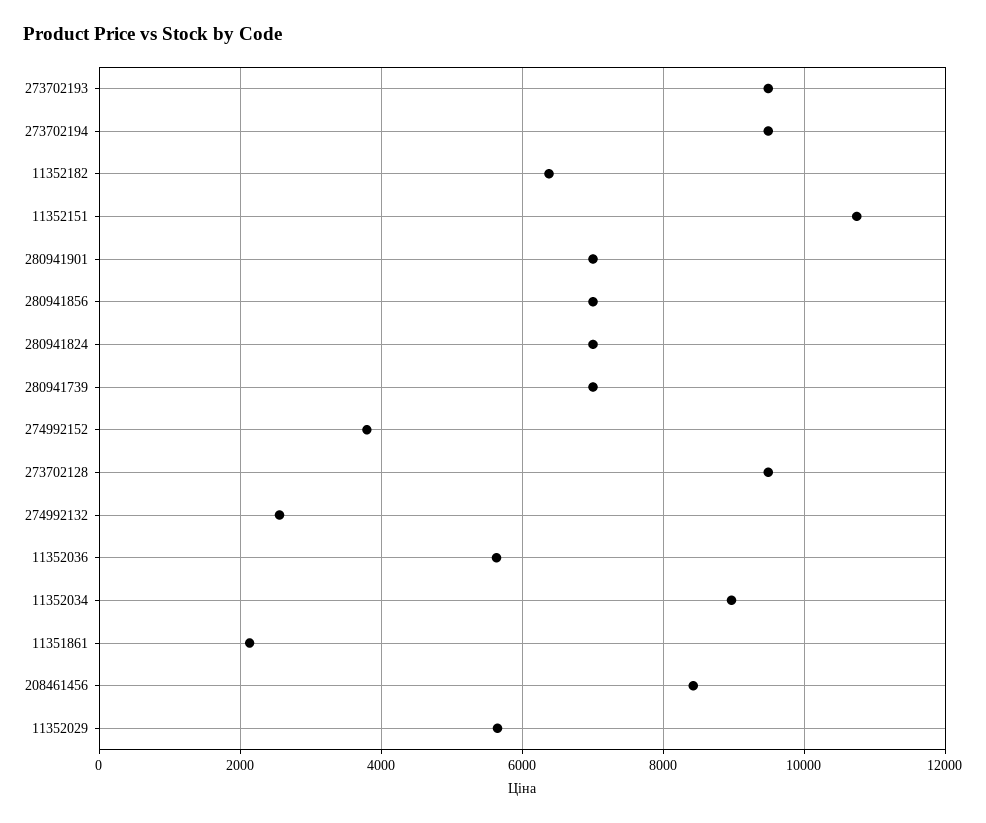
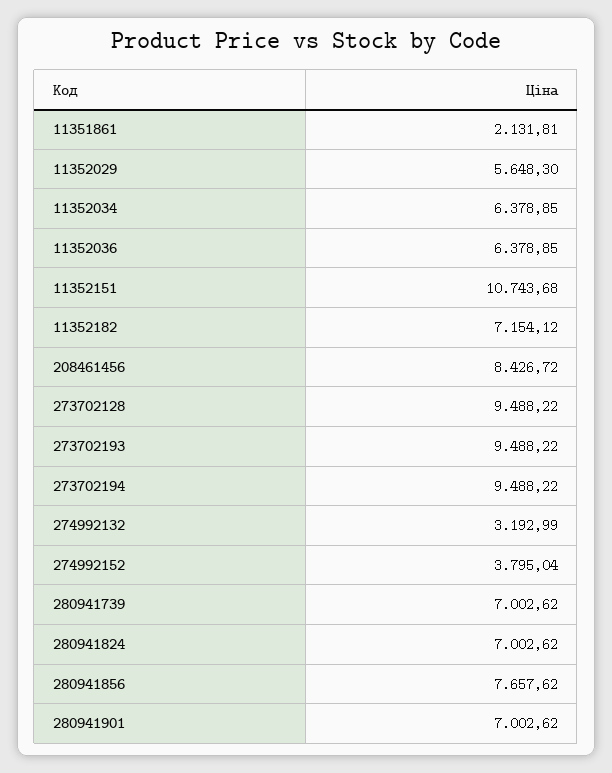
11352182: 6400 -> 7154.12
280941856: 7000 -> 7657.62
274992132: 2600 -> 3192.99
11352036: 5600 -> 6378.85
11352034: 9000 -> 6378.85

